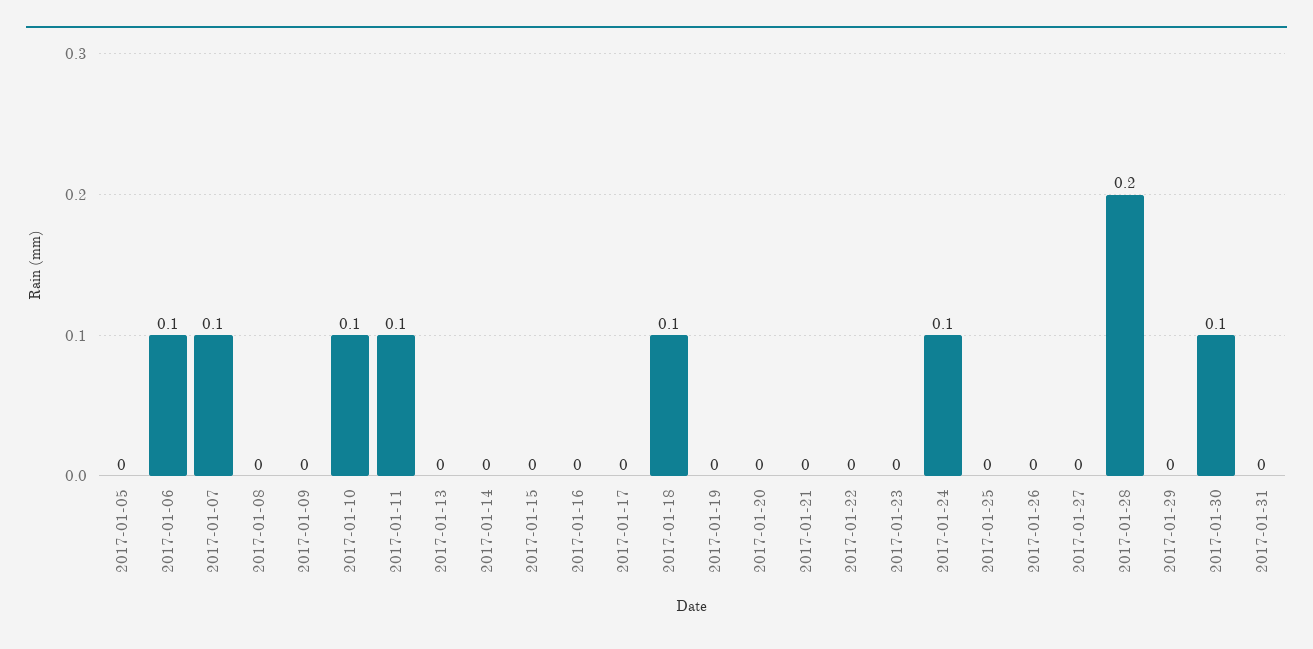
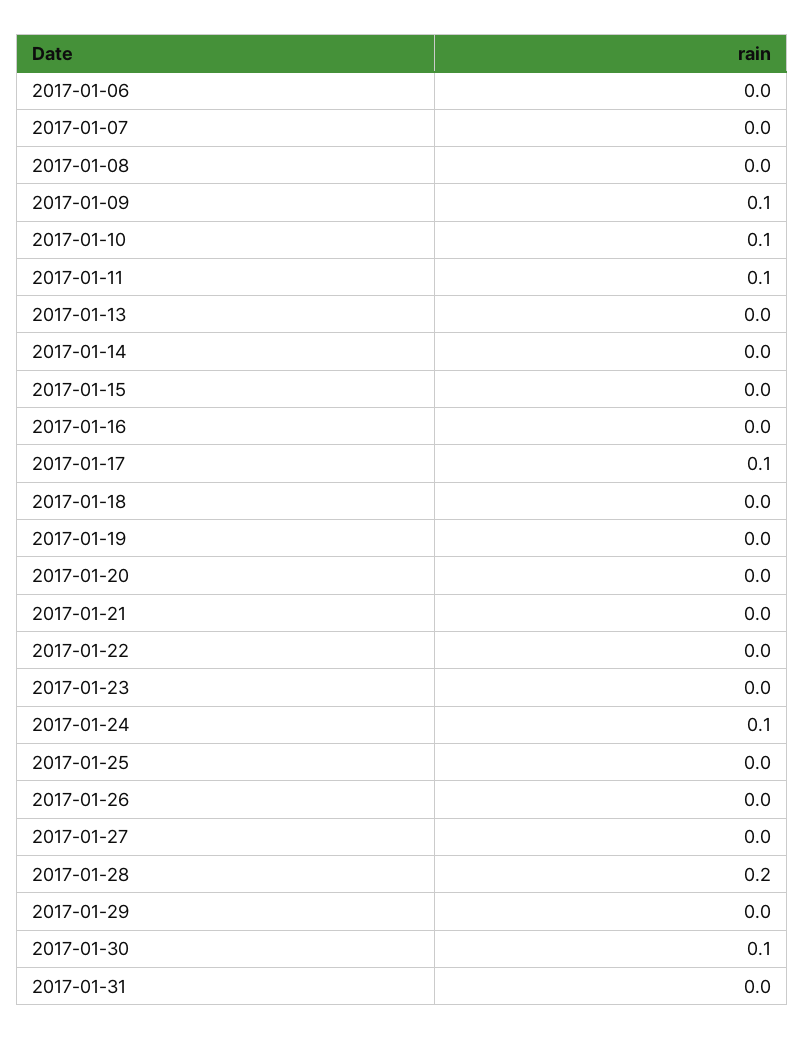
2017-01-05: 0 -> none
2017-01-06: 0.1 -> 0
2017-01-07: 0.1 -> 0
2017-01-09: 0 -> 0.1
2017-01-17: 0 -> 0.1
2017-01-18: 0.1 -> 0

